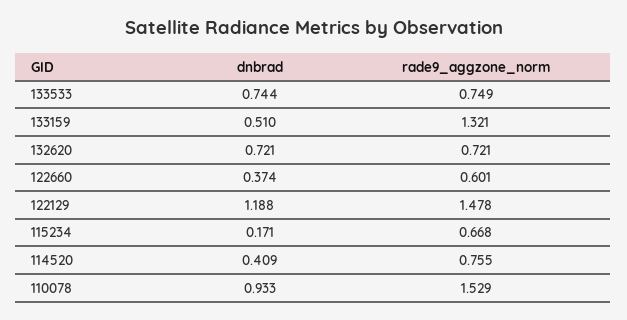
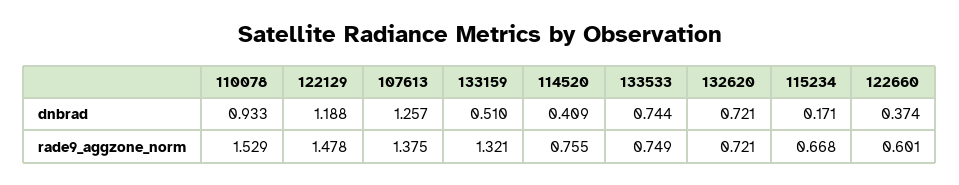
dnbrad, 107613: none -> 1.257
rade9_aggzone_norm, 107613: none -> 1.375

